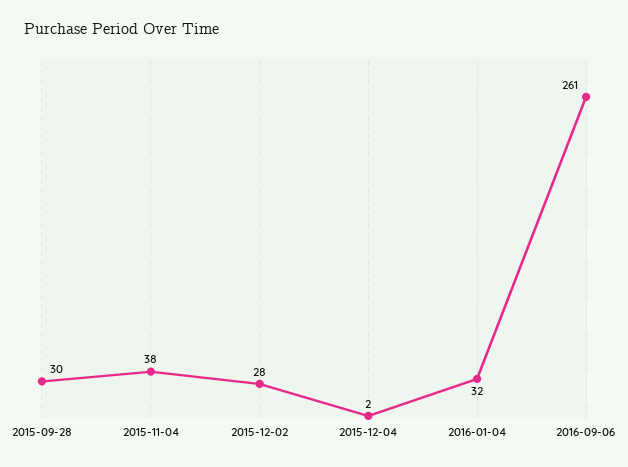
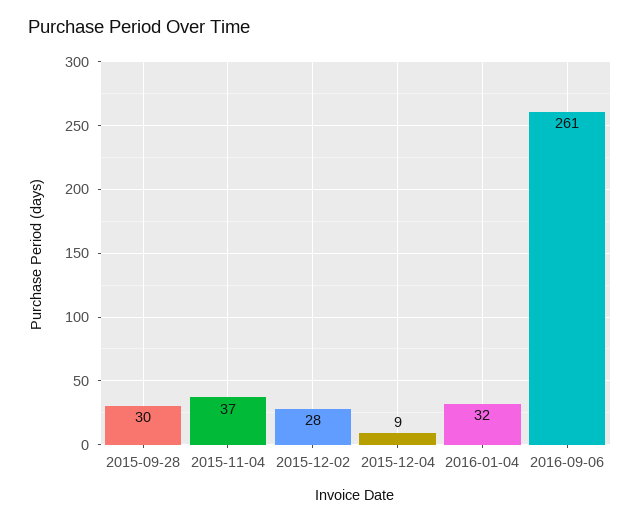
2015-11-04: 38 -> 37
2015-12-04: 2 -> 9

